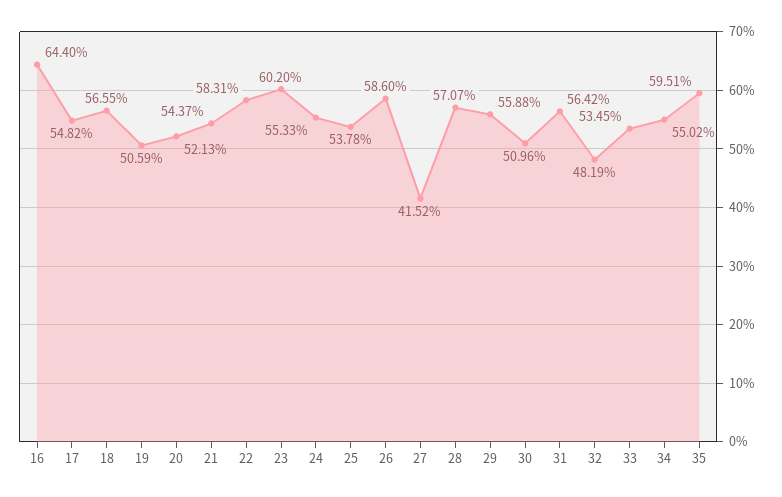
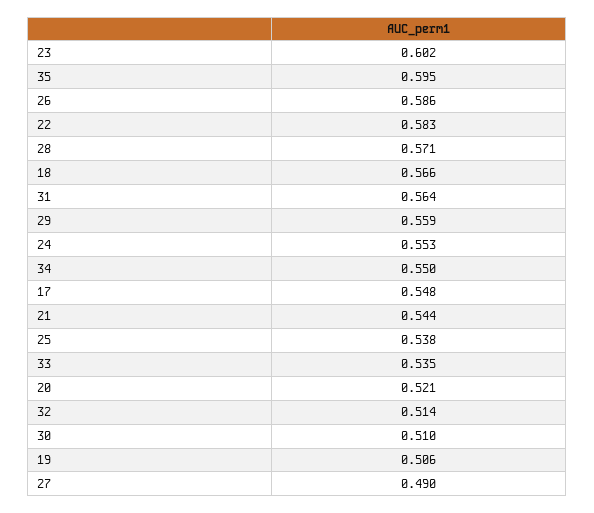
16: 0.644 -> none
27: 0.4152 -> 0.49
32: 0.4819 -> 0.514

